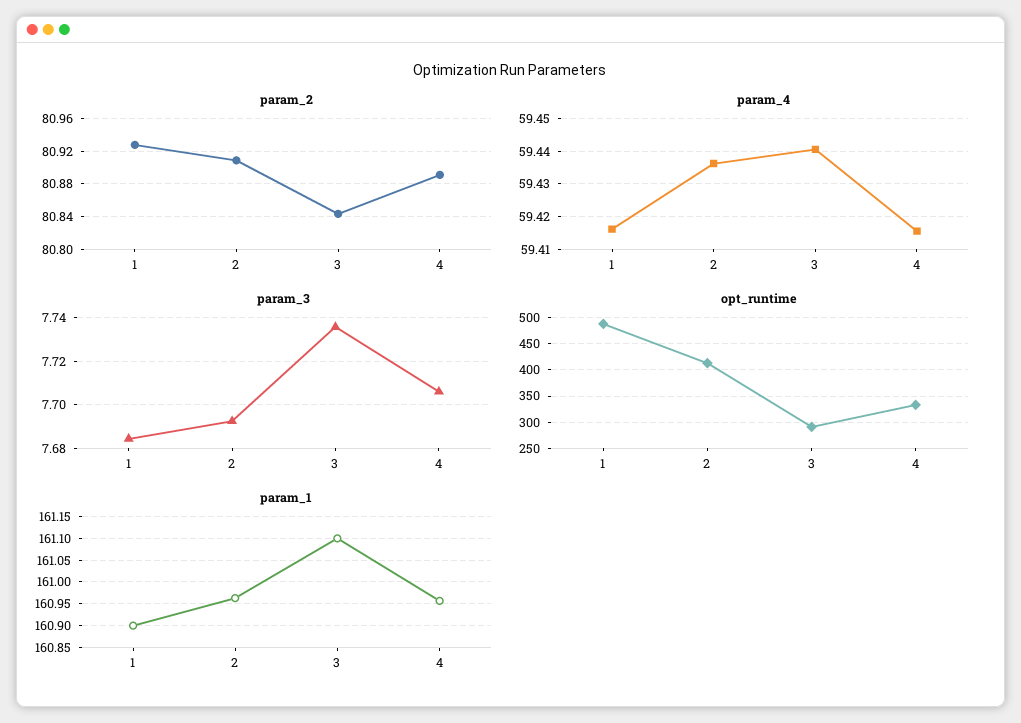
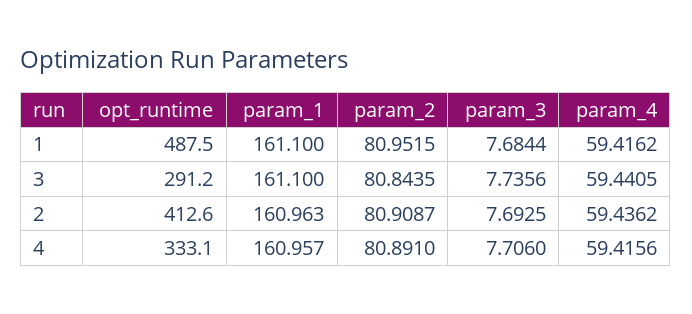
param_2, 1: 80.93 -> 80.9515
param_1, 1: 160.9 -> 161.1

